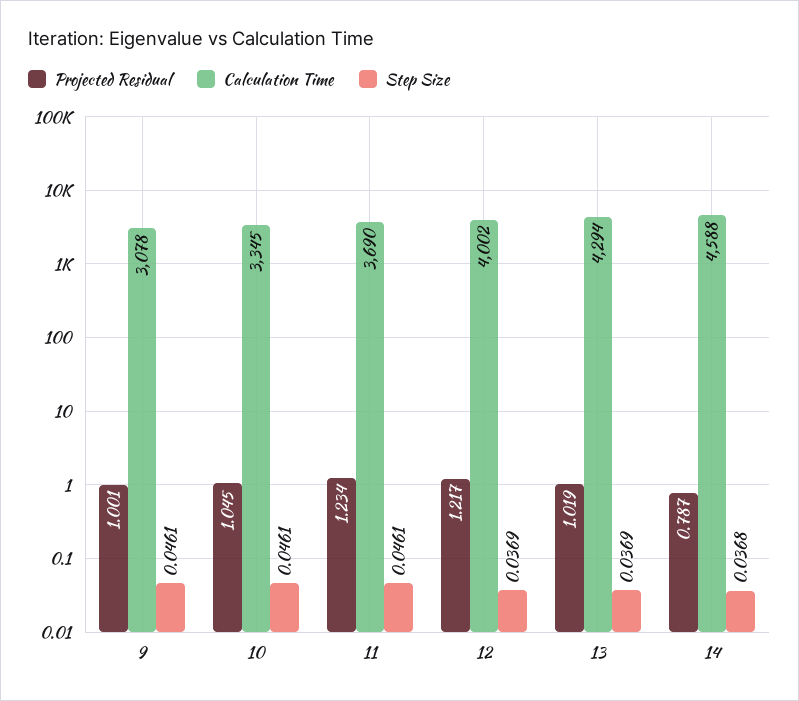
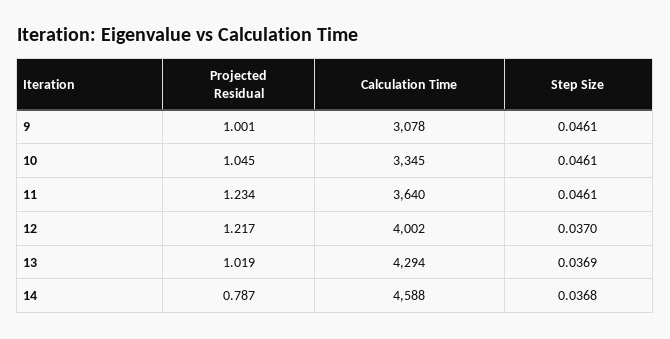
Calculation Time, 11: 3690 -> 3640
Step Size, 12: 0.0369 -> 0.037

